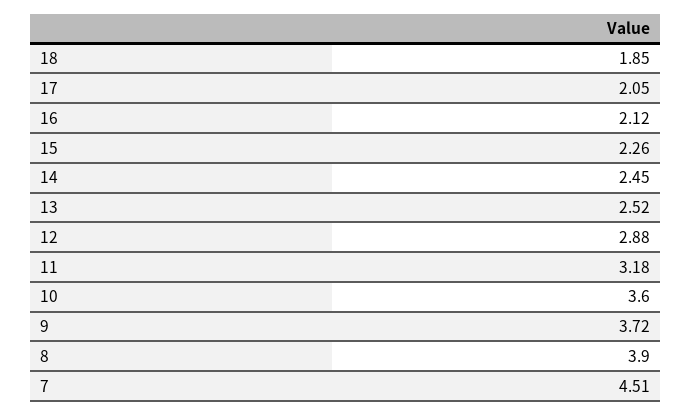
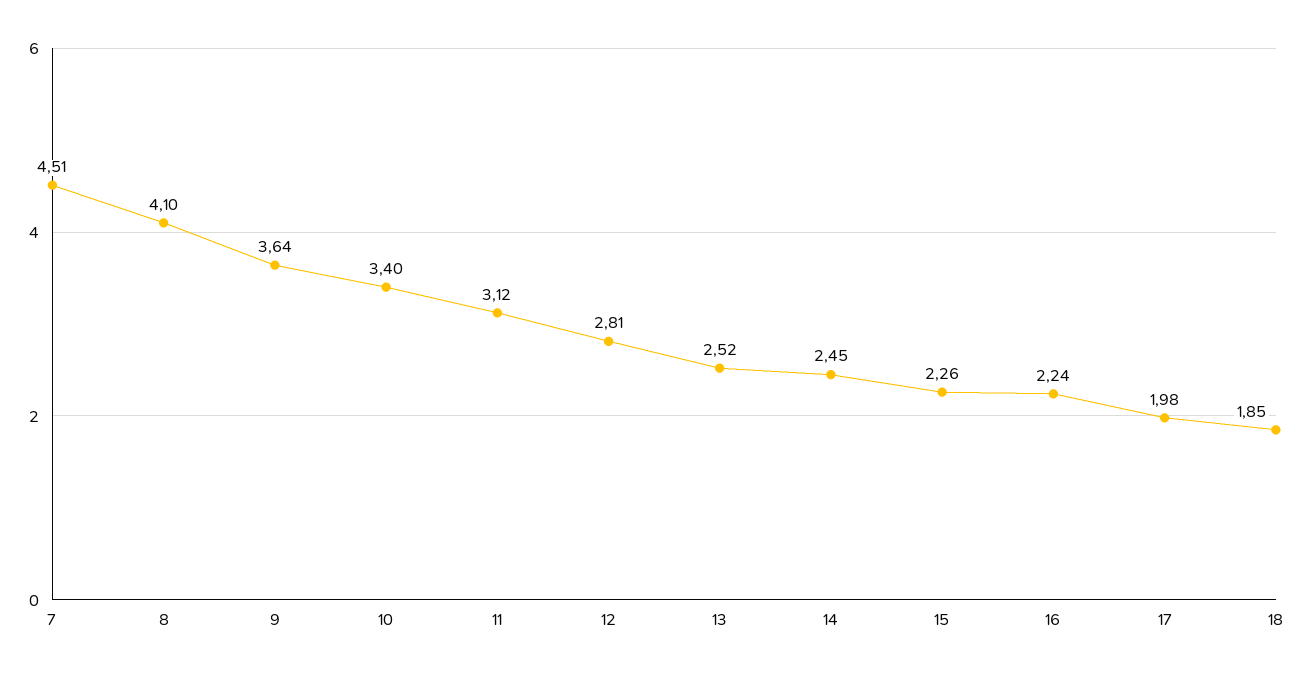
17: 2.05 -> 1.98
16: 2.12 -> 2.24
12: 2.88 -> 2.81
11: 3.18 -> 3.12
10: 3.6 -> 3.4
9: 3.72 -> 3.64
8: 3.9 -> 4.1

